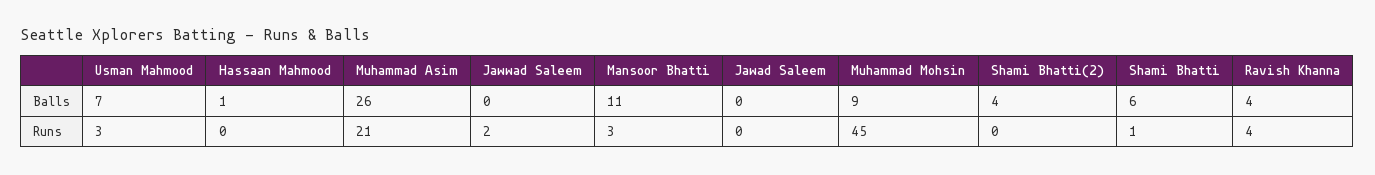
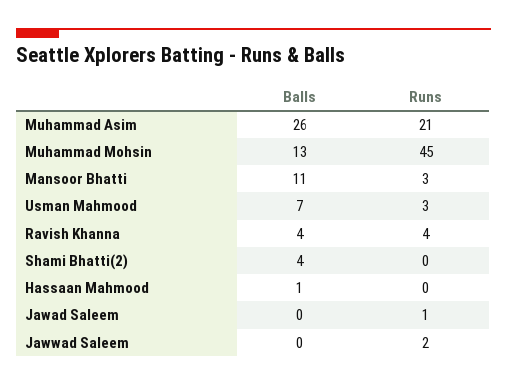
Muhammad Mohsin, Balls: 9 -> 13
Shami Bhatti, Balls: 6 -> none
Jawad Saleem, Runs: 0 -> 1
Shami Bhatti, Runs: 1 -> none

